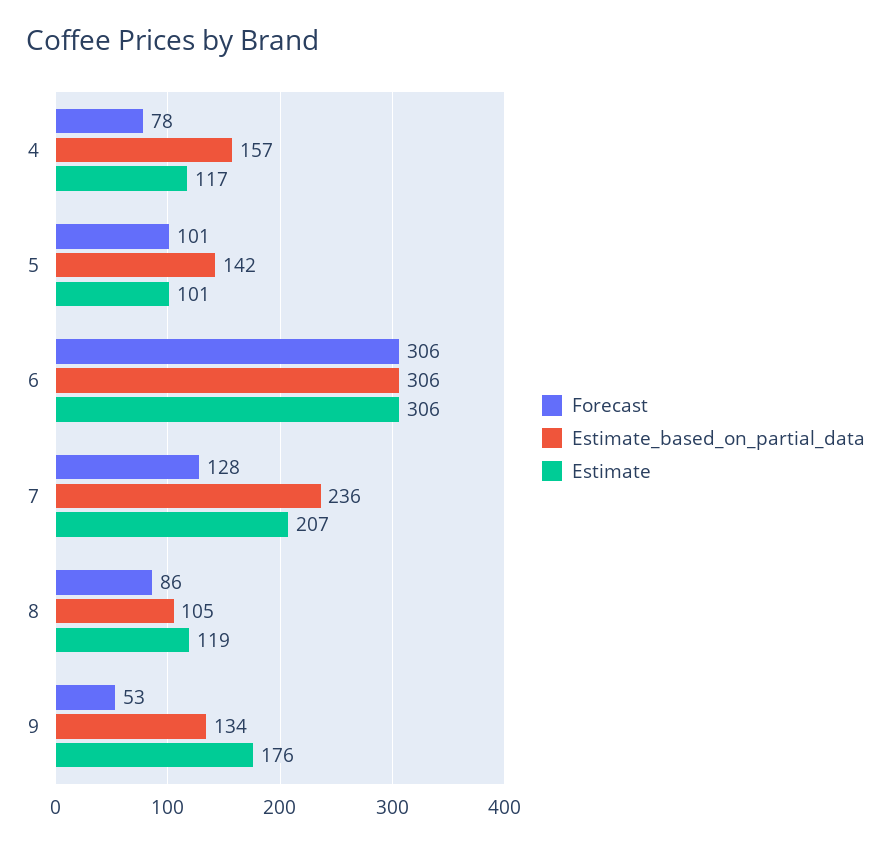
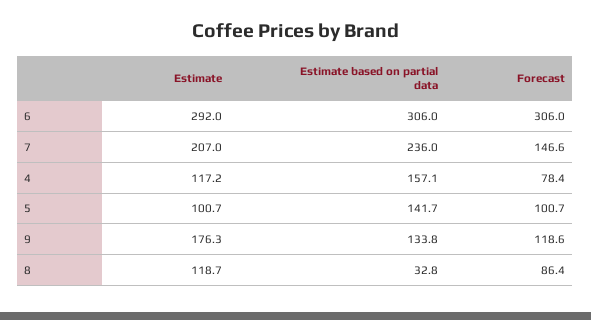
Estimate, 6: 306 -> 292
Forecast, 7: 128 -> 146.6
Estimate_based_on_partial_data, 8: 105 -> 32.8
Forecast, 9: 53 -> 118.6

